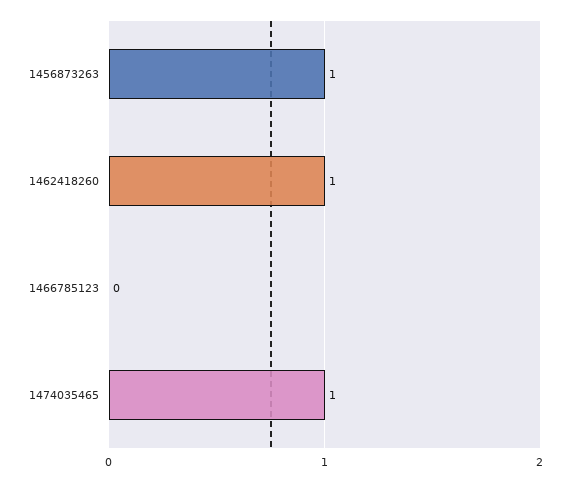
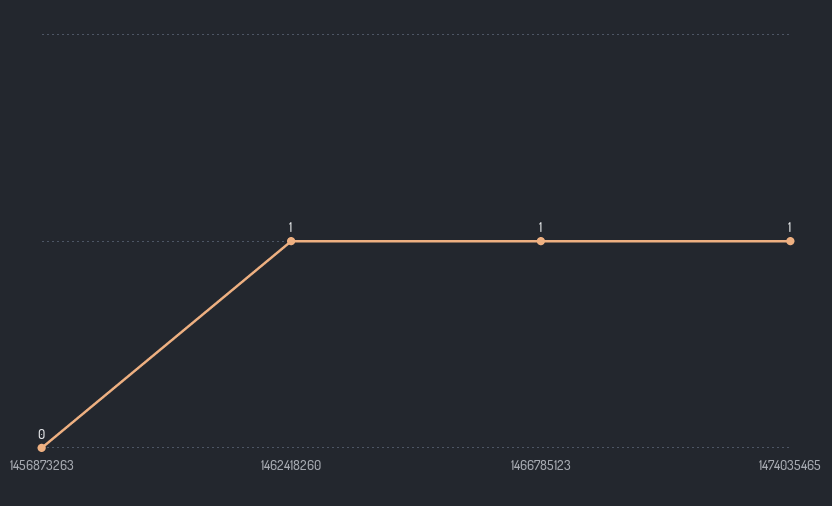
1456873263: 1 -> 0
1466785123: 0 -> 1

